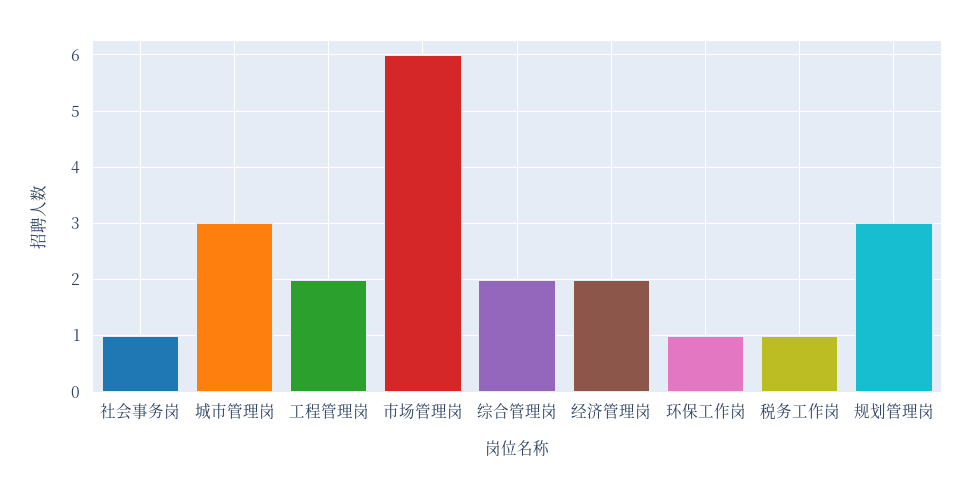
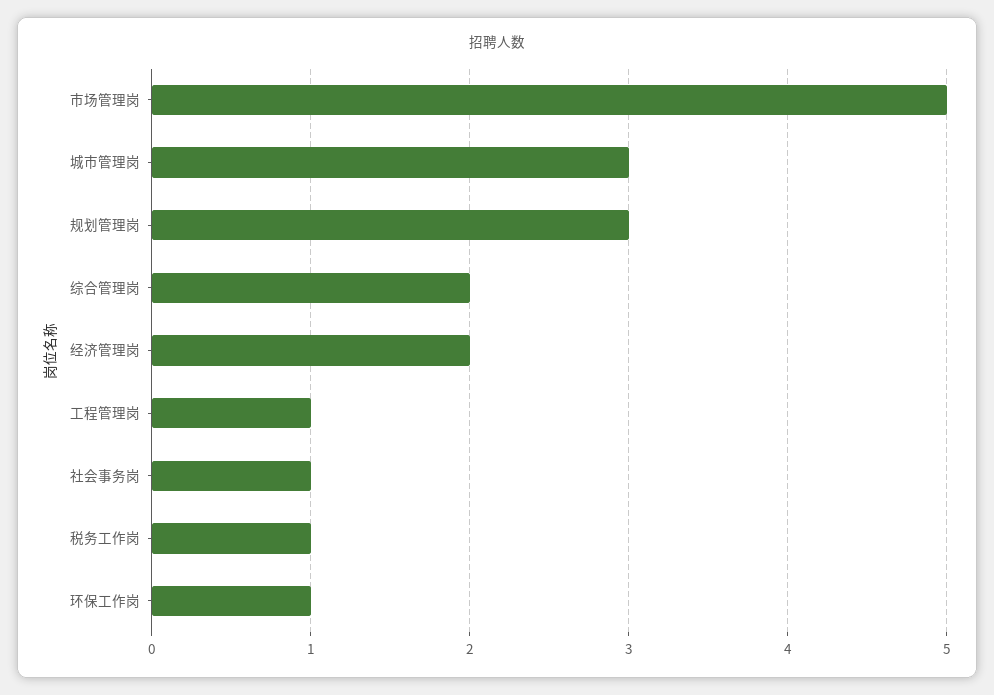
工程管理岗: 2 -> 1
市场管理岗: 6 -> 5

